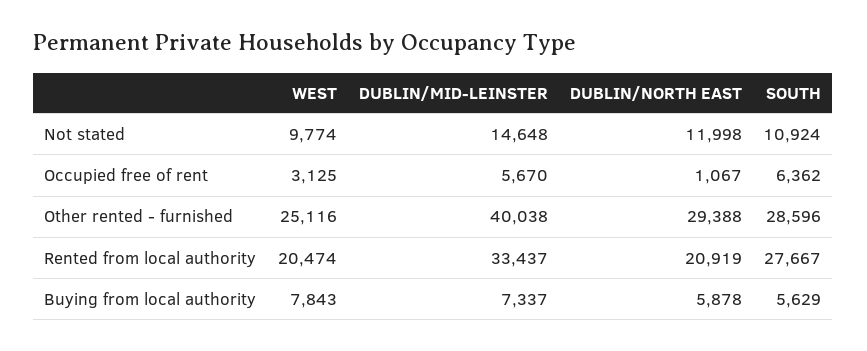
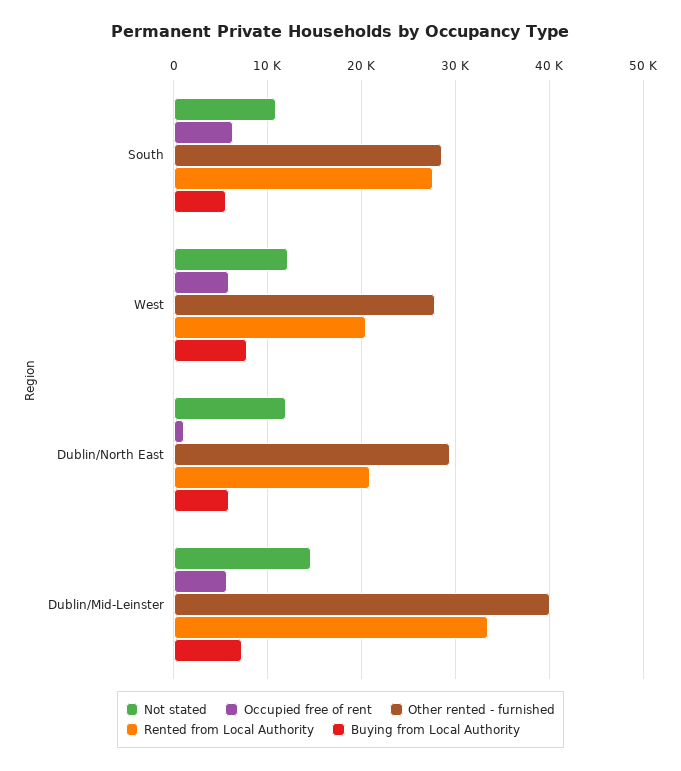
Not stated, WEST: 9774 -> 12000
Occupied free of rent, WEST: 3125 -> 6000
Other rented - furnished, WEST: 25116 -> 28000

